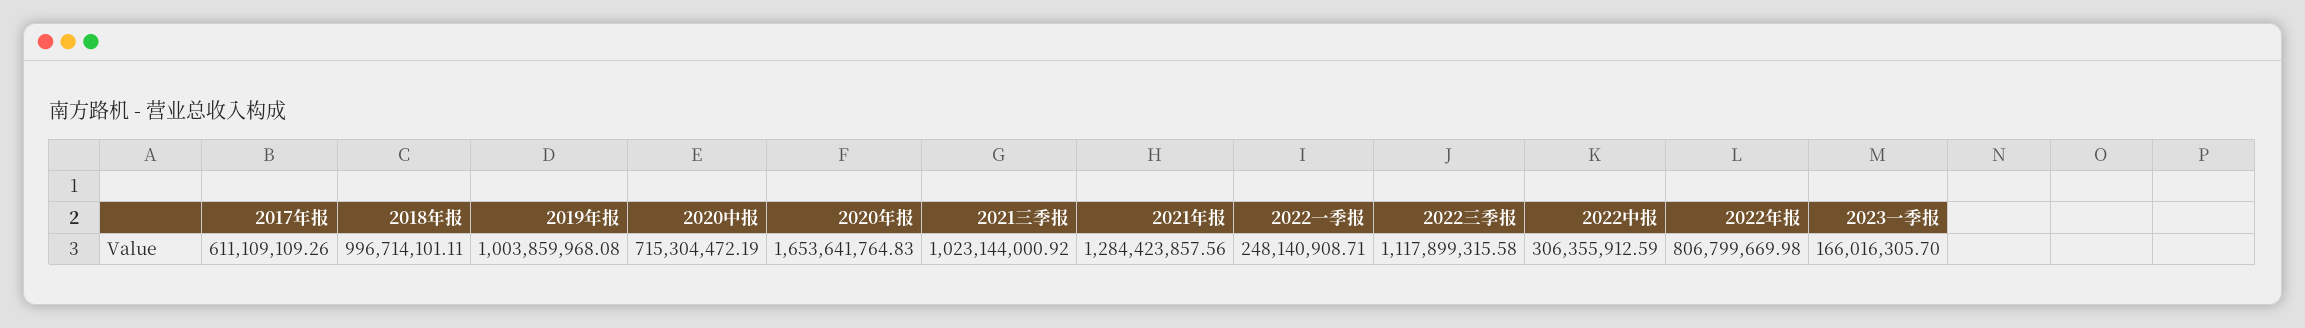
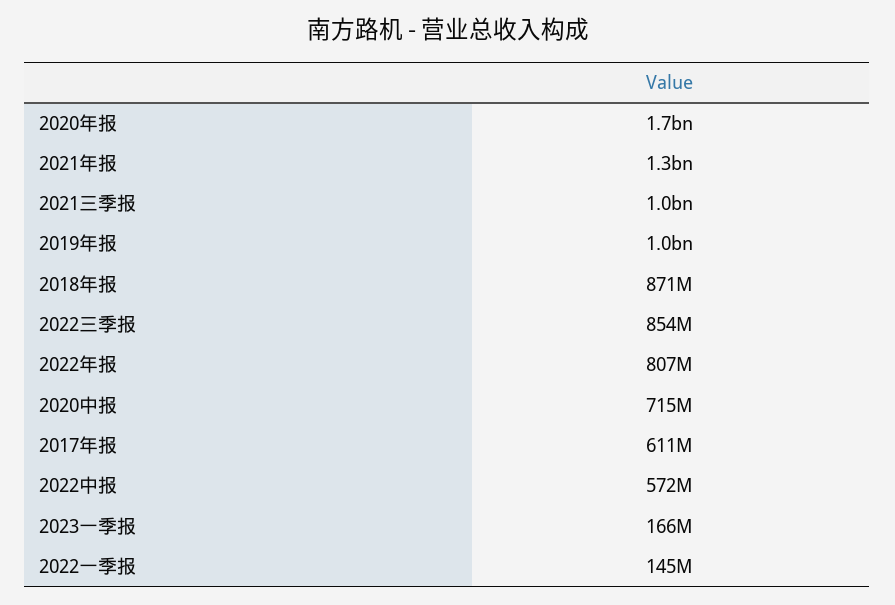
2018年报: 996714101.11 -> 871000000
2022一季报: 248140908.71 -> 145000000
2022三季报: 1117899315.58 -> 854000000
2022中报: 306355912.59 -> 572000000

